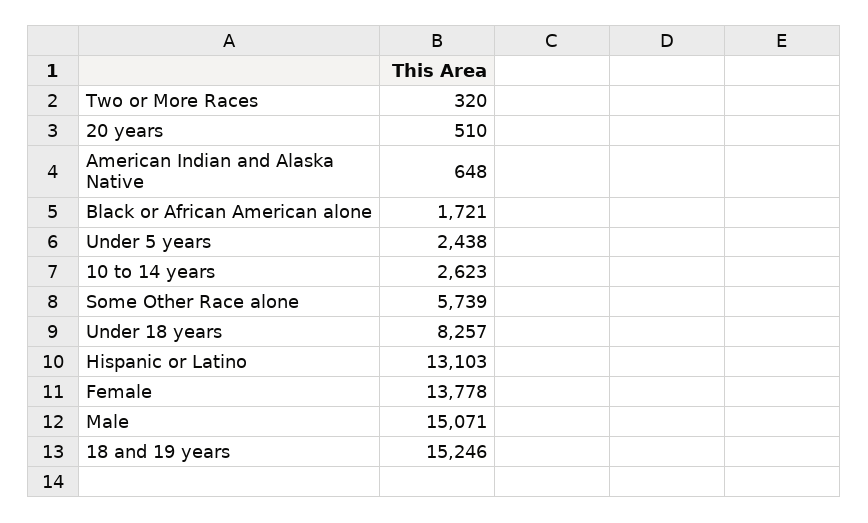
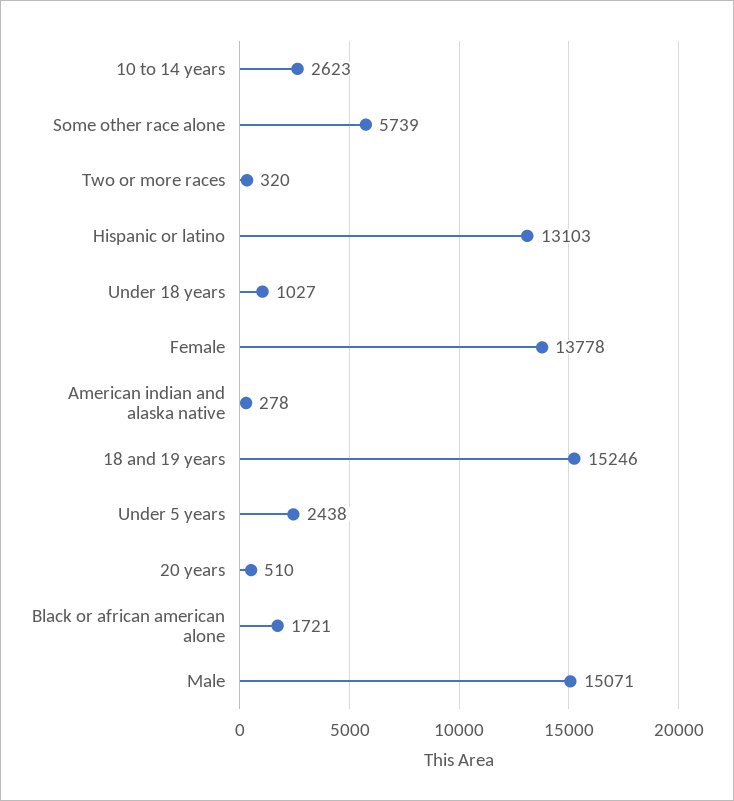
American Indian and Alaska Native: 648 -> 278
Under 18 years: 8257 -> 1027

